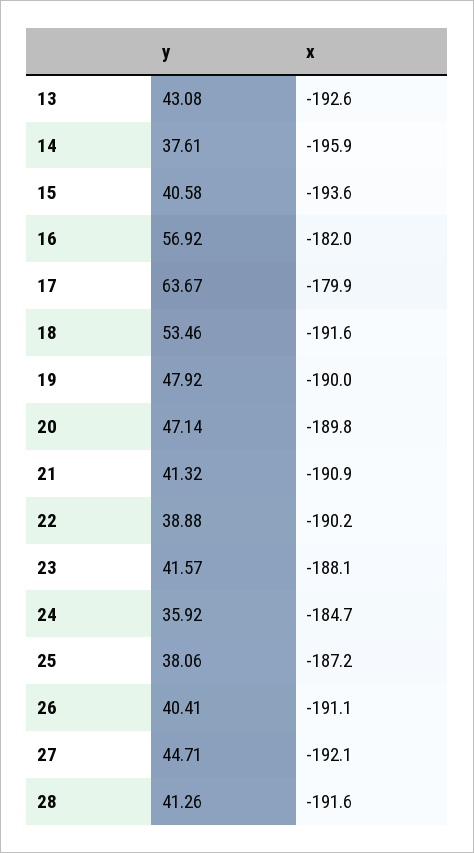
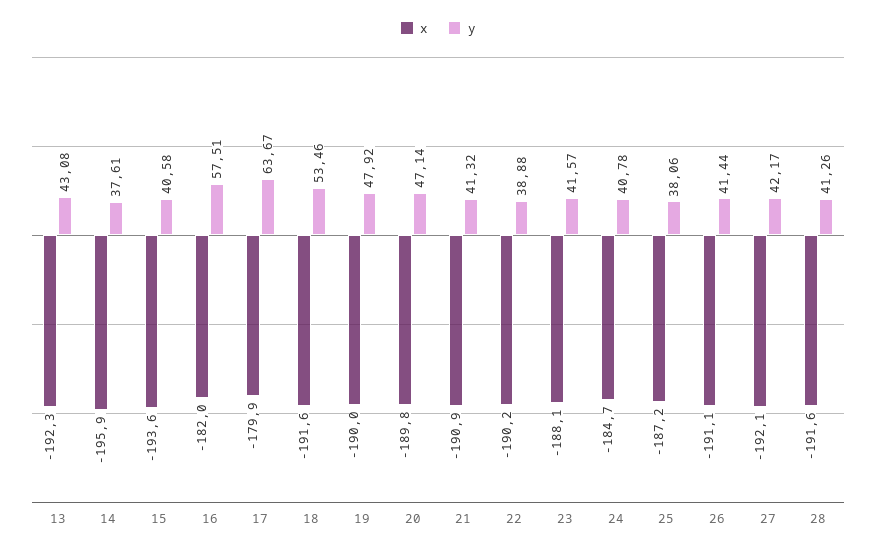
x, 13: -192.6 -> -192.3
y, 16: 56.92 -> 57.51
y, 24: 35.92 -> 40.78
y, 26: 40.41 -> 41.44
y, 27: 44.71 -> 42.17

